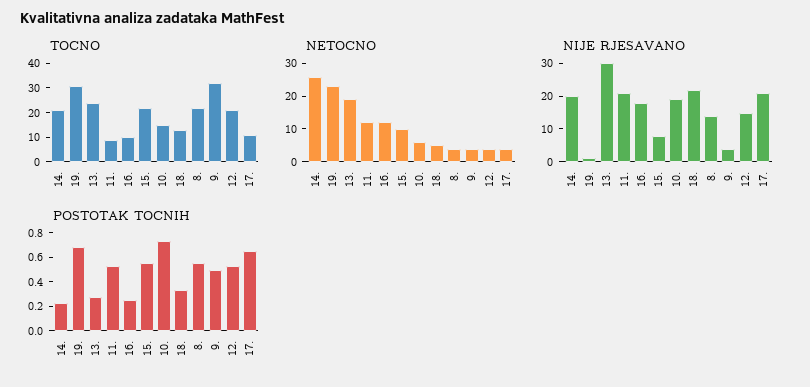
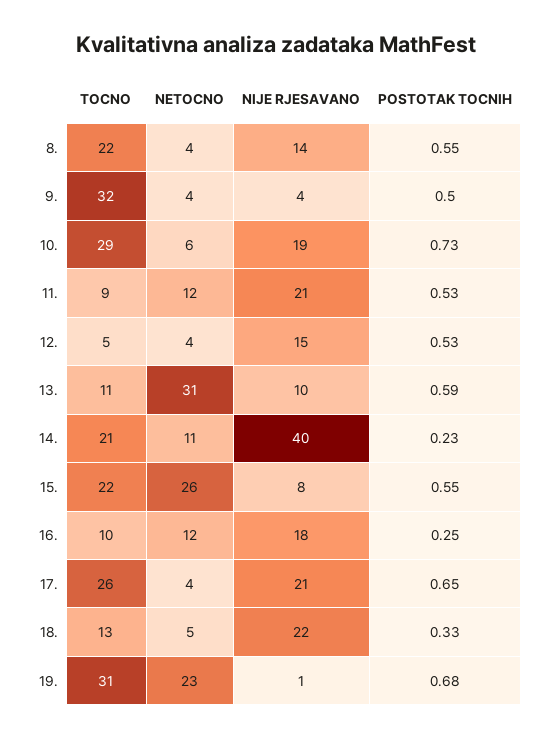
TOCNO, 13.: 25 -> 11
TOCNO, 10.: 15 -> 29
TOCNO, 12.: 20 -> 5
TOCNO, 17.: 10 -> 26
NETOCNO, 14.: 25 -> 11
NETOCNO, 13.: 20 -> 31
NETOCNO, 15.: 10 -> 26
NIJE RJESAVANO, 14.: 20 -> 40
NIJE RJESAVANO, 13.: 30 -> 10
POSTOTAK TOCNIH, 13.: 0.3 -> 0.59

